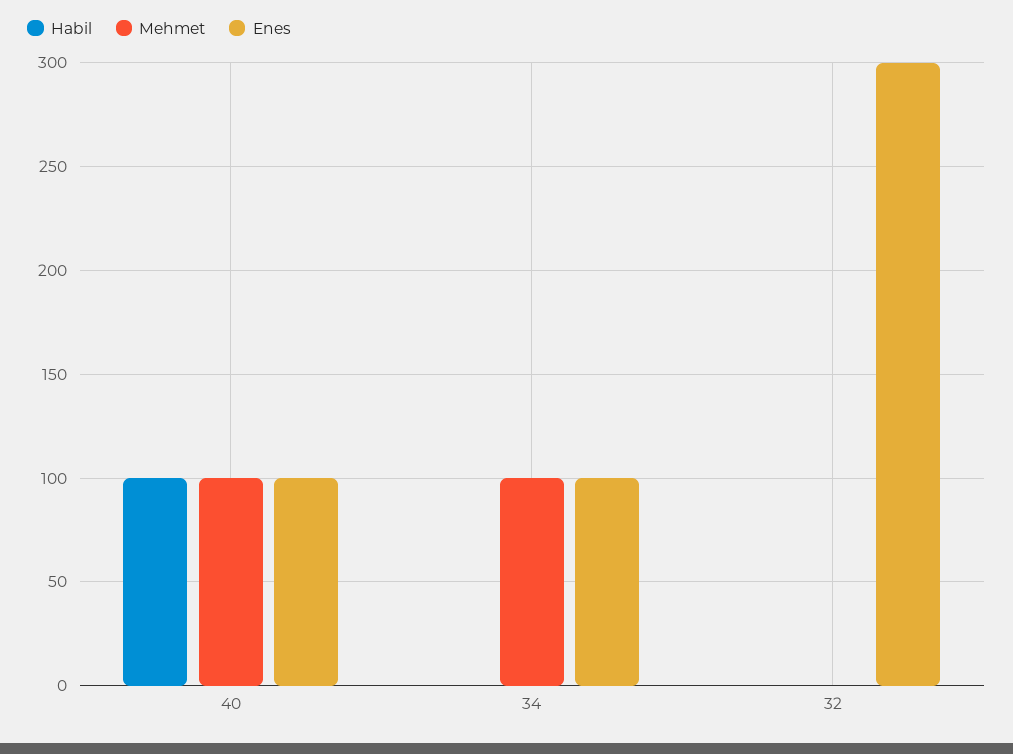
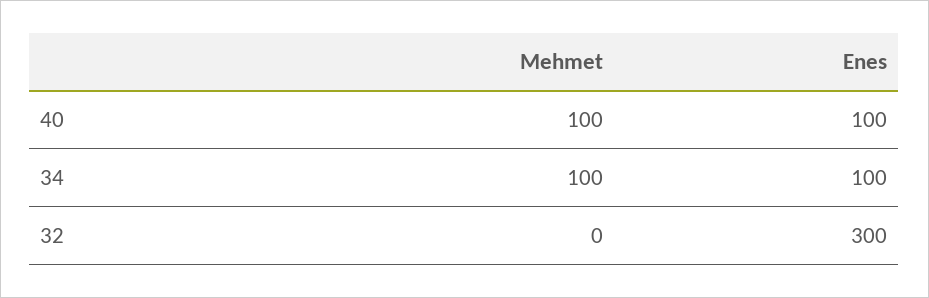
Habil, 40: 100 -> none
Habil, 34: 0 -> none
Habil, 32: 0 -> none

